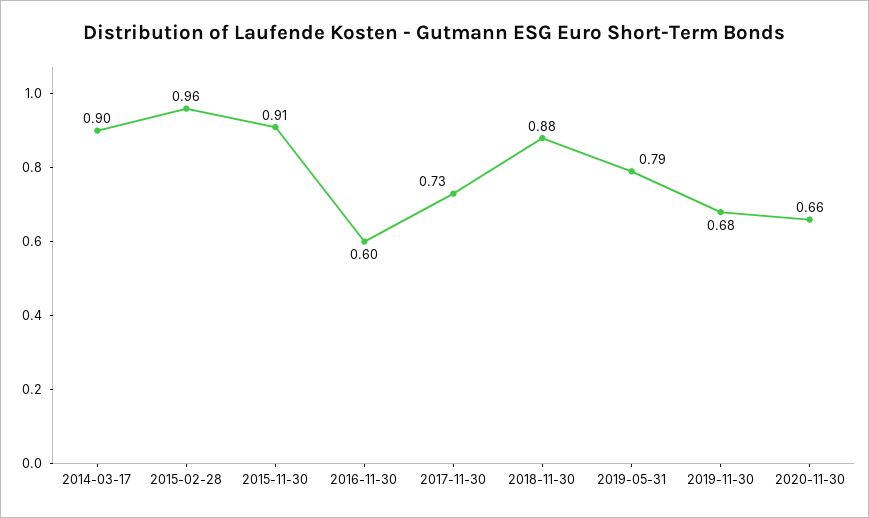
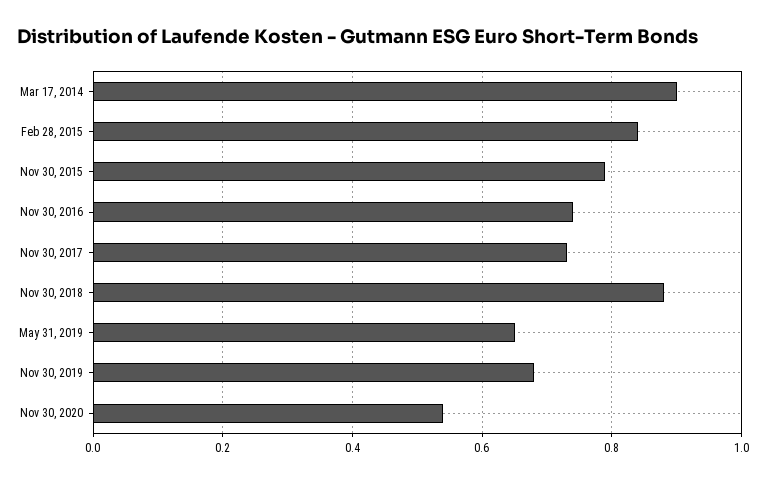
2015-02-28: 0.96 -> 0.85
2015-11-30: 0.91 -> 0.8
2016-11-30: 0.6 -> 0.75
2019-05-31: 0.79 -> 0.65
2020-11-30: 0.66 -> 0.55

